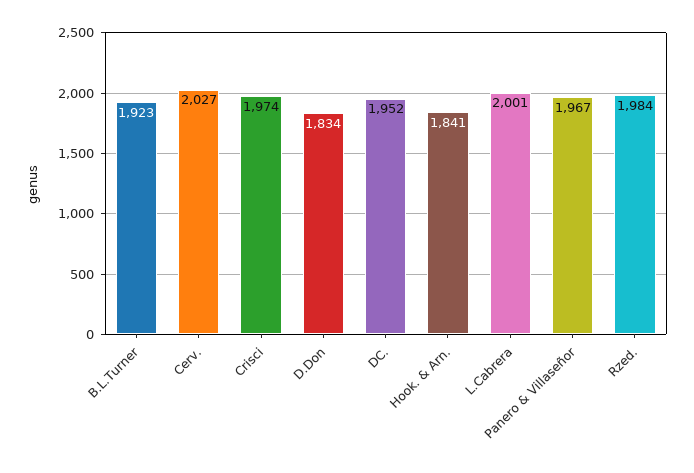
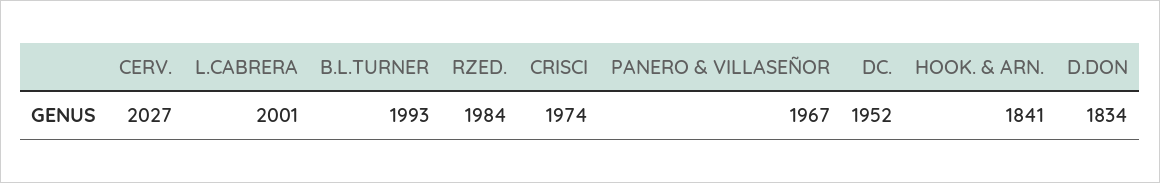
B.L.Turner: 1923 -> 1993

